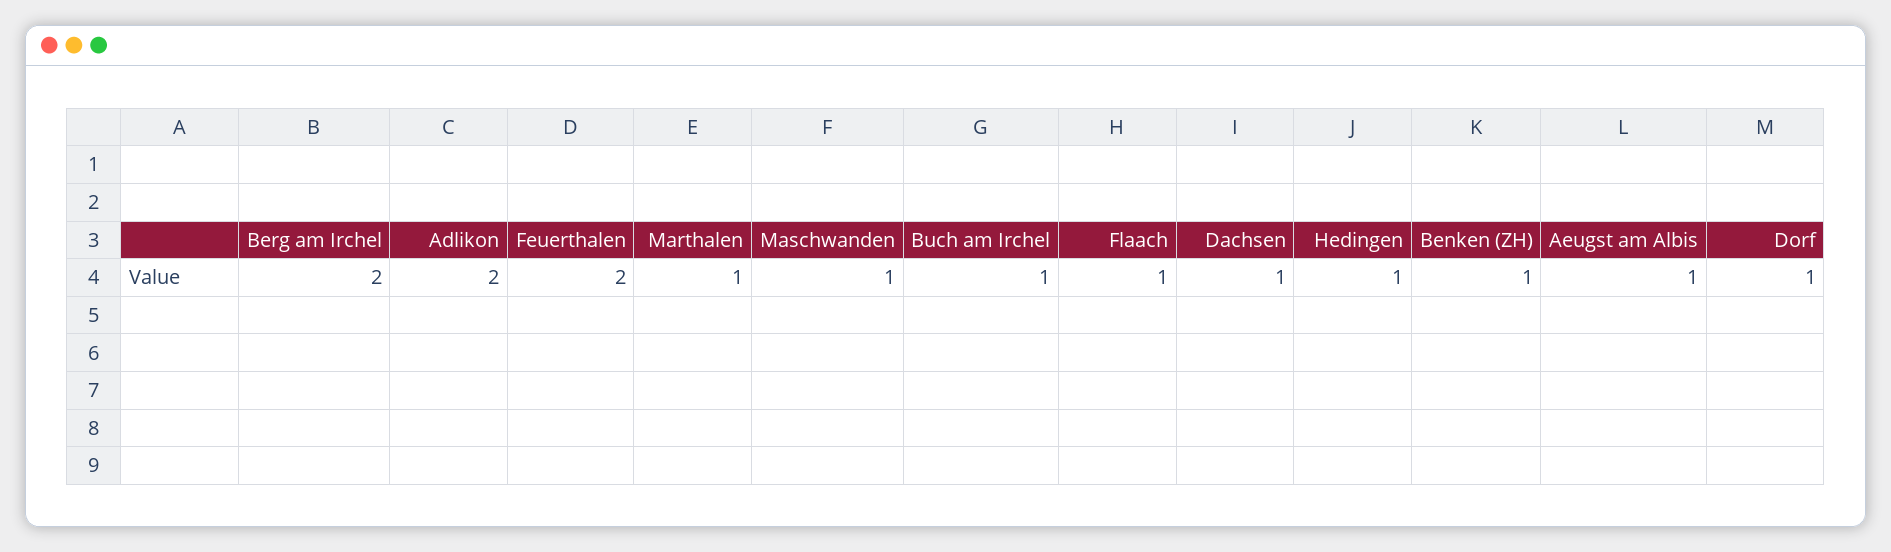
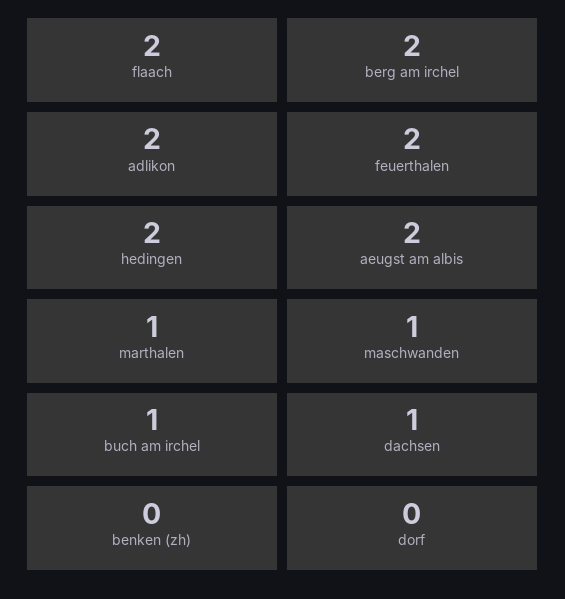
Flaach: 1 -> 2
Hedingen: 1 -> 2
Benken (ZH): 1 -> 0
Aeugst am Albis: 1 -> 2
Dorf: 1 -> 0

